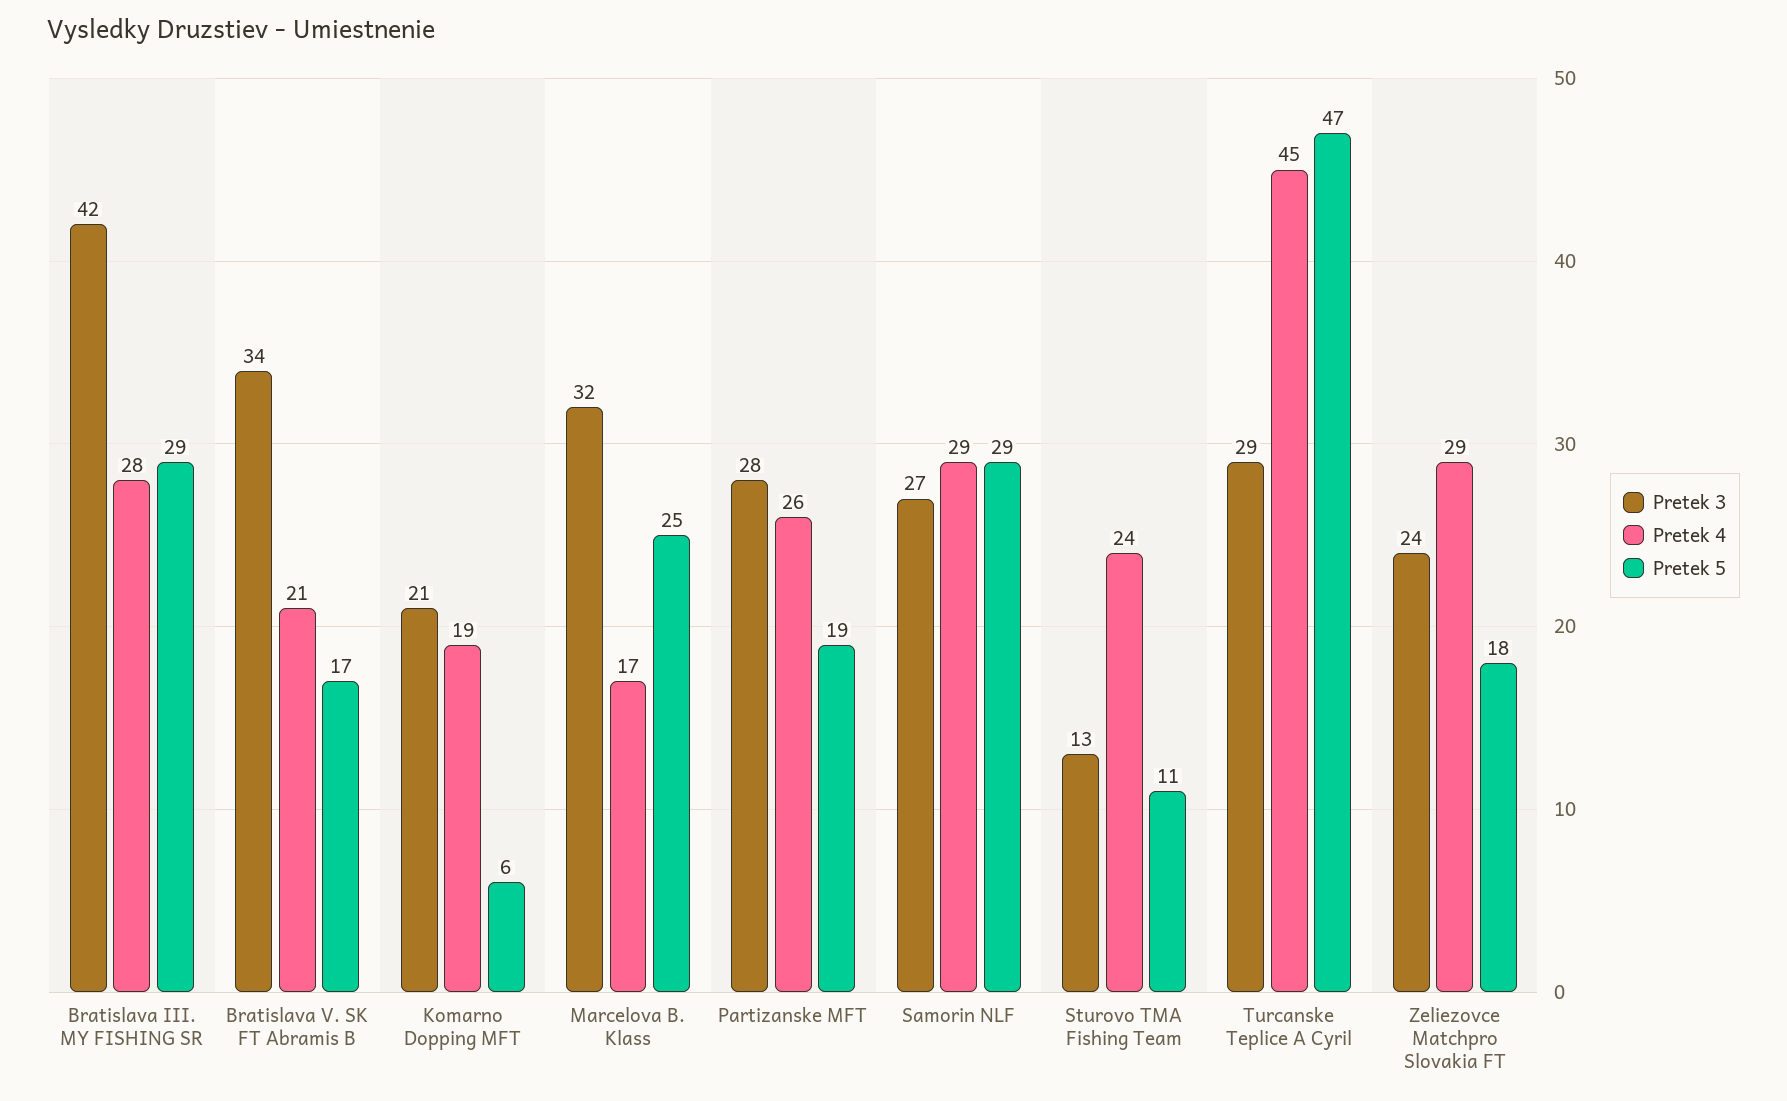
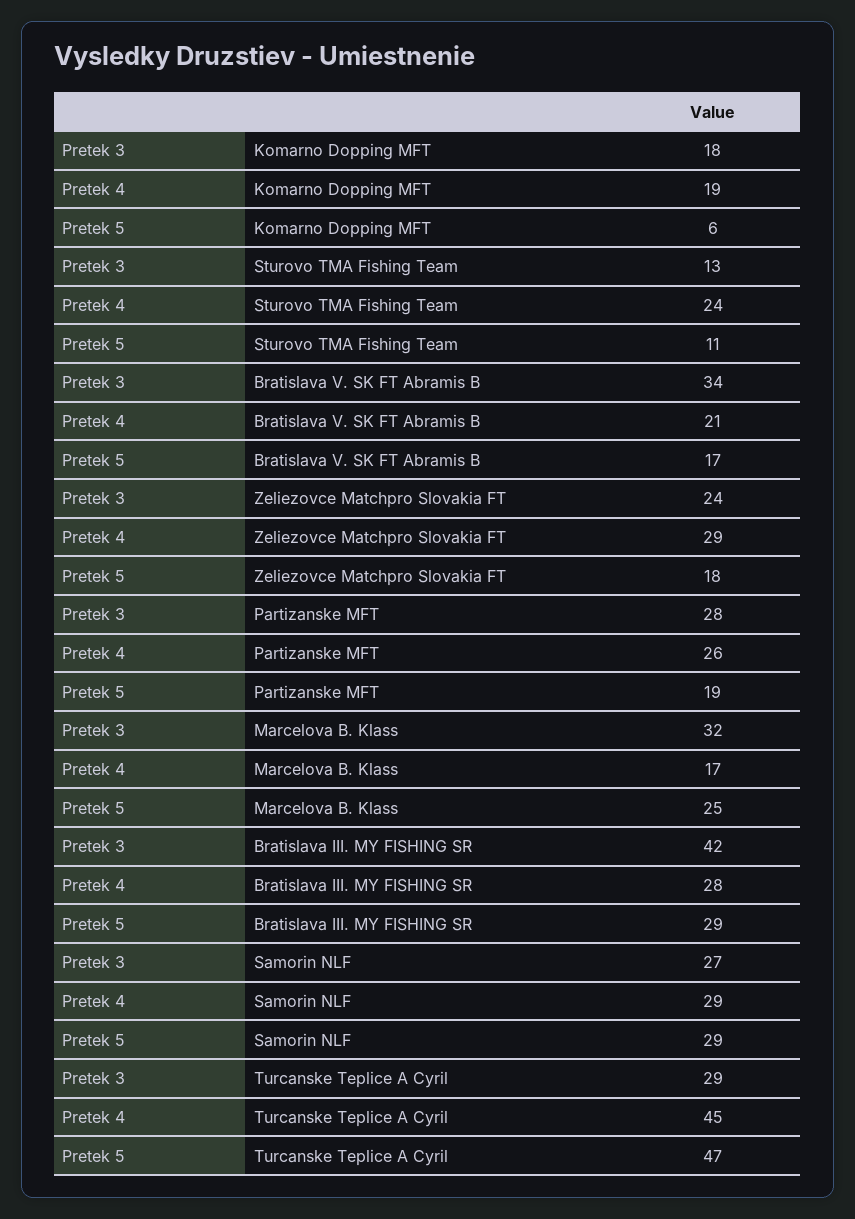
Pretek 3, Komarno Dopping MFT: 21 -> 18

